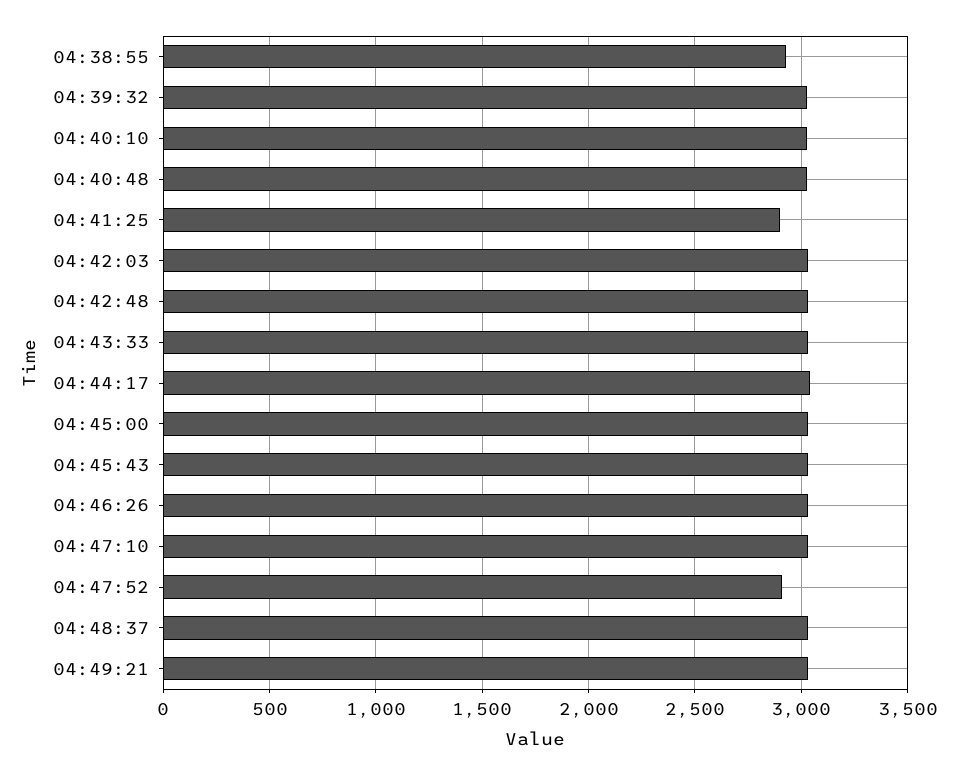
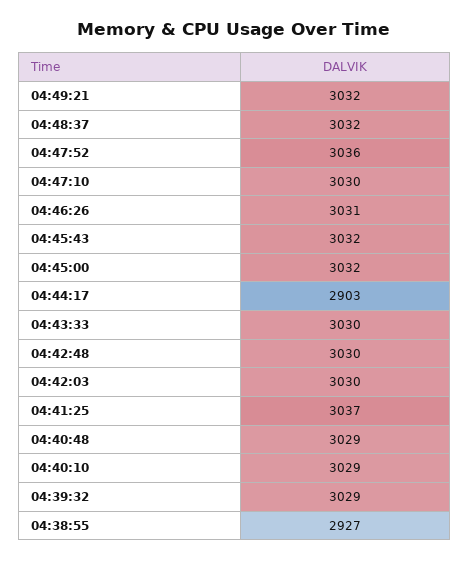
04:41:25: 2900 -> 3037
04:44:17: 3050 -> 2903
04:47:52: 2900 -> 3036

